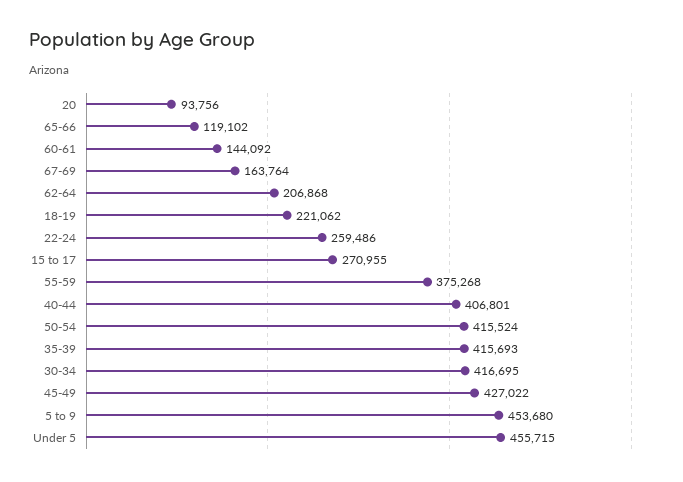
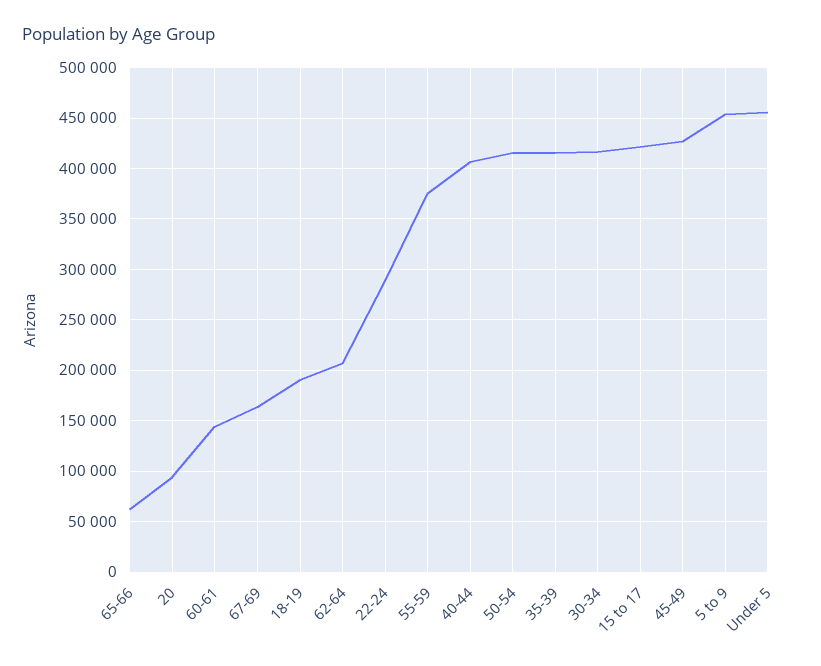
65-66: 119102 -> 60000
18-19: 221062 -> 190000
22-24: 259486 -> 290000
15 to 17: 270955 -> 420000

